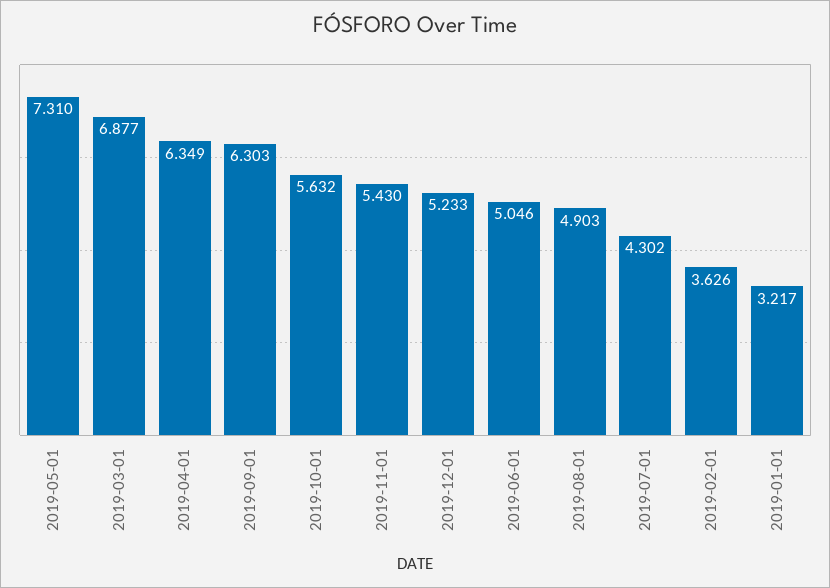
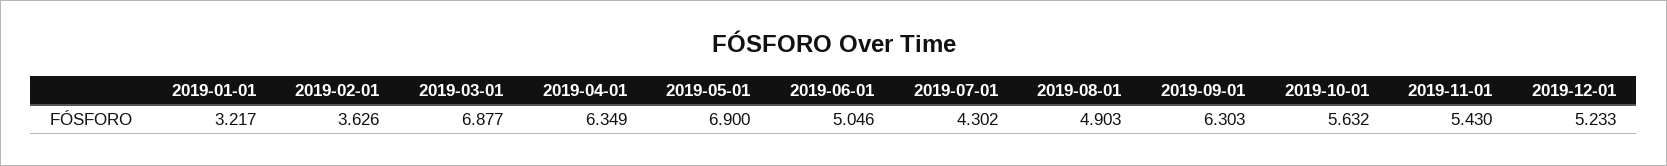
2019-05-01: 7.31 -> 6.9

